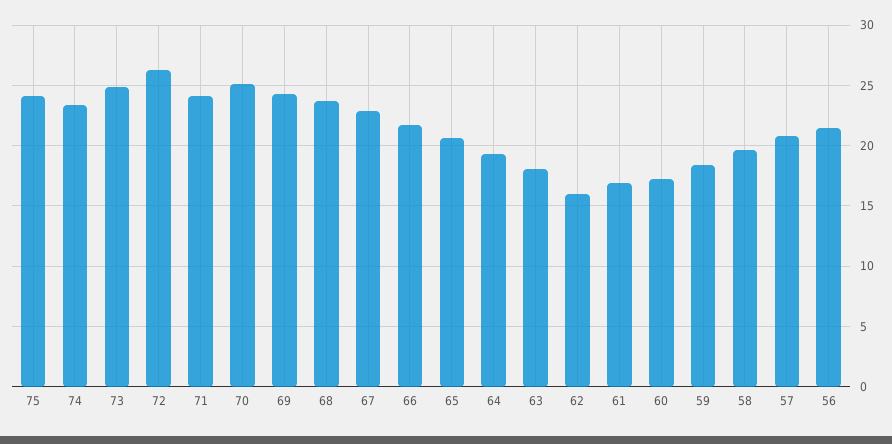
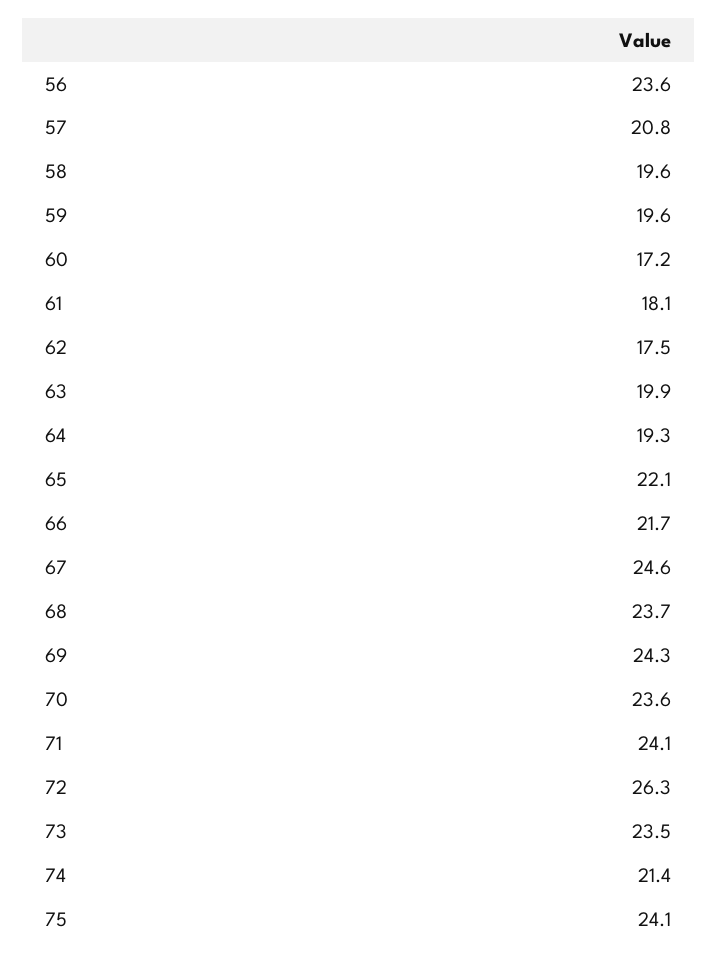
74: 23.5 -> 21.4
73: 25 -> 23.5
70: 25 -> 23.6
67: 23 -> 24.6
65: 20.5 -> 22.1
63: 18 -> 19.9
62: 16 -> 17.5
61: 17 -> 18.1
59: 18.5 -> 19.6
56: 21.5 -> 23.6

